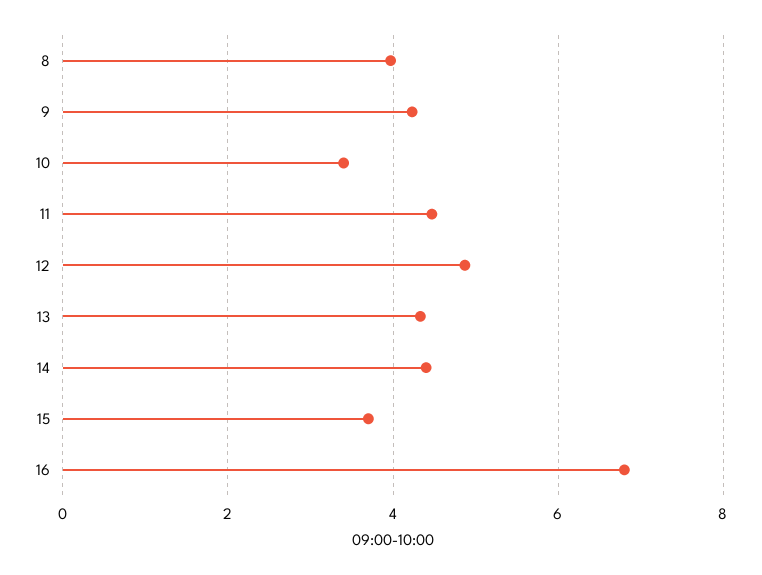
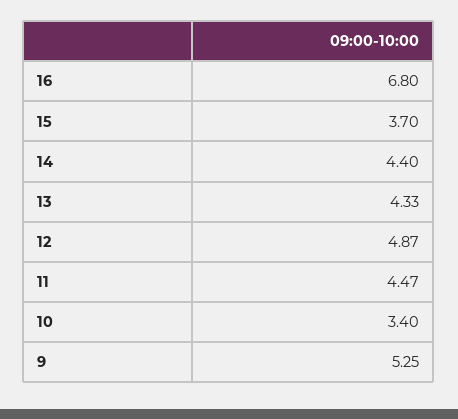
8: 4 -> none
9: 4.2 -> 5.25

